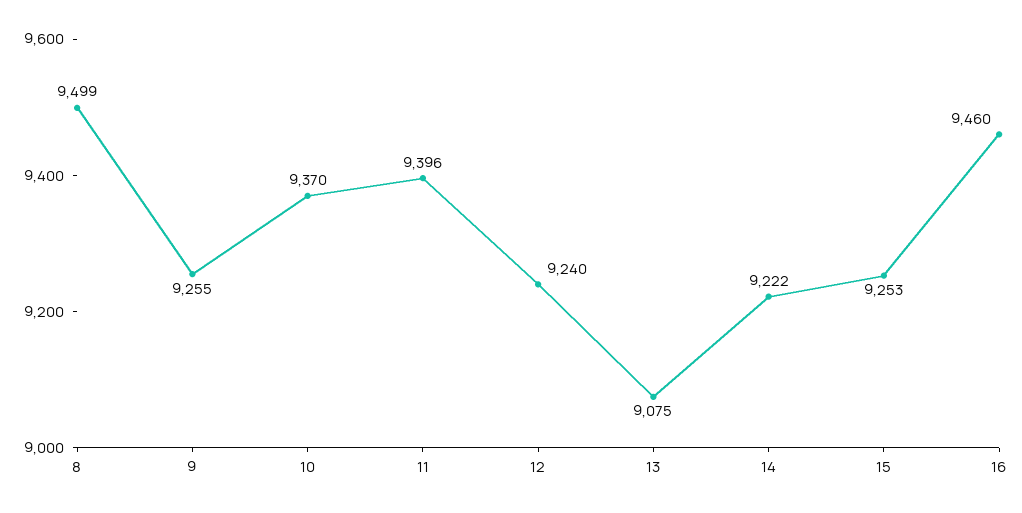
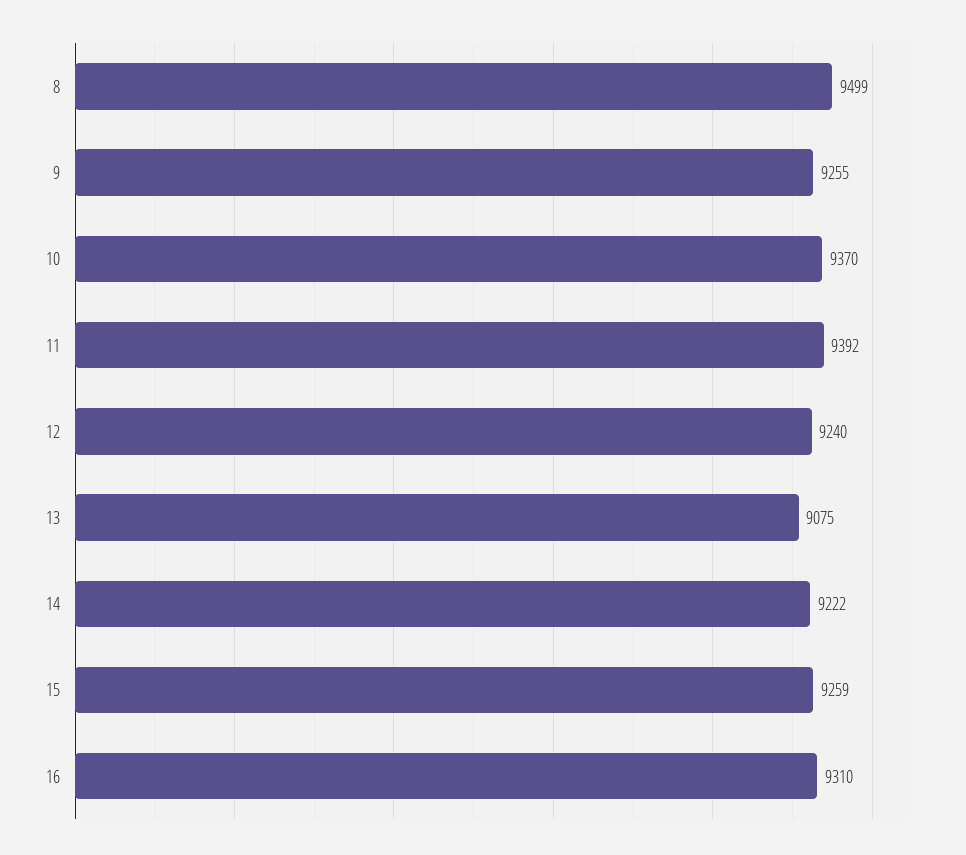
11: 9396 -> 9392
15: 9253 -> 9259
16: 9460 -> 9310

